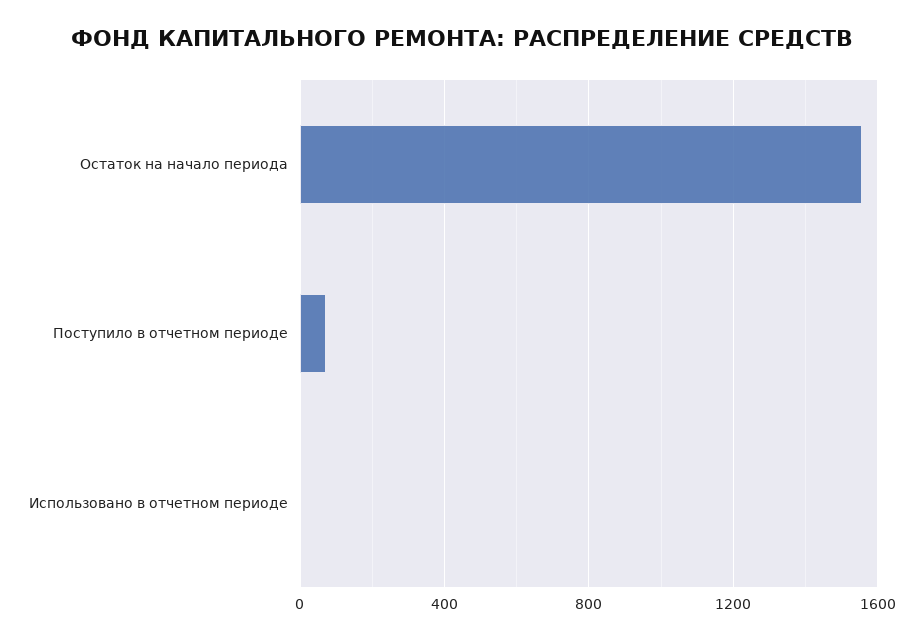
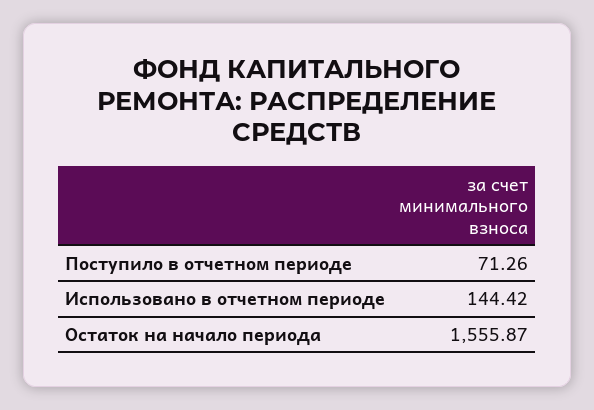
Использовано в отчетном периоде: 0 -> 144.42

